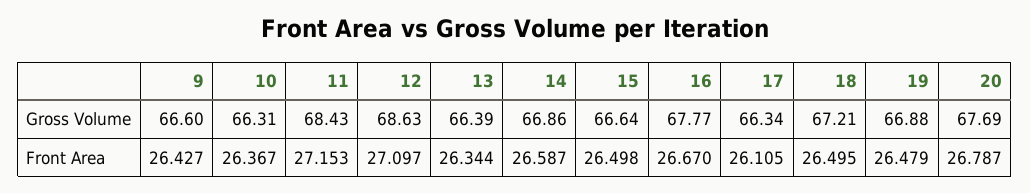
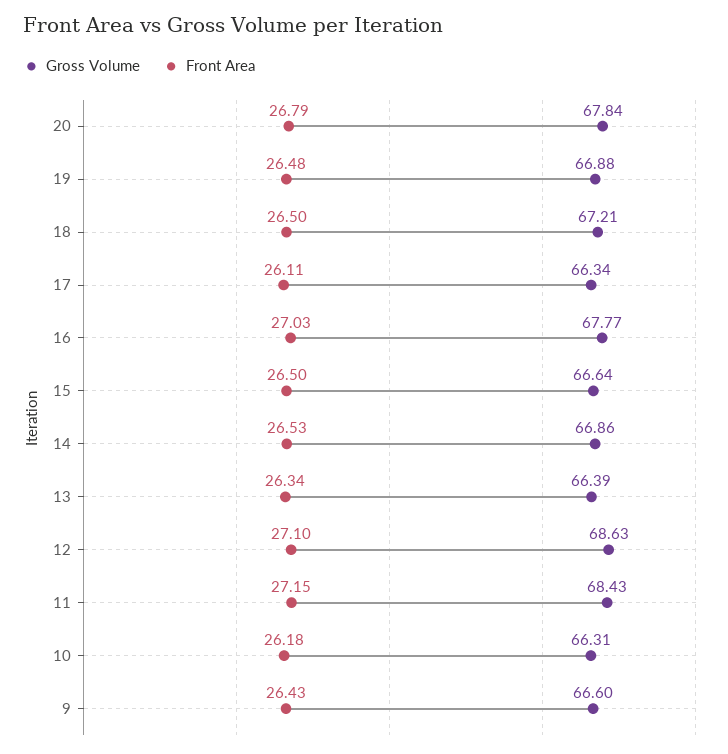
Gross Volume, 20: 67.69 -> 67.84
Front Area, 10: 26.367 -> 26.18
Front Area, 14: 26.587 -> 26.53
Front Area, 16: 26.67 -> 27.03

